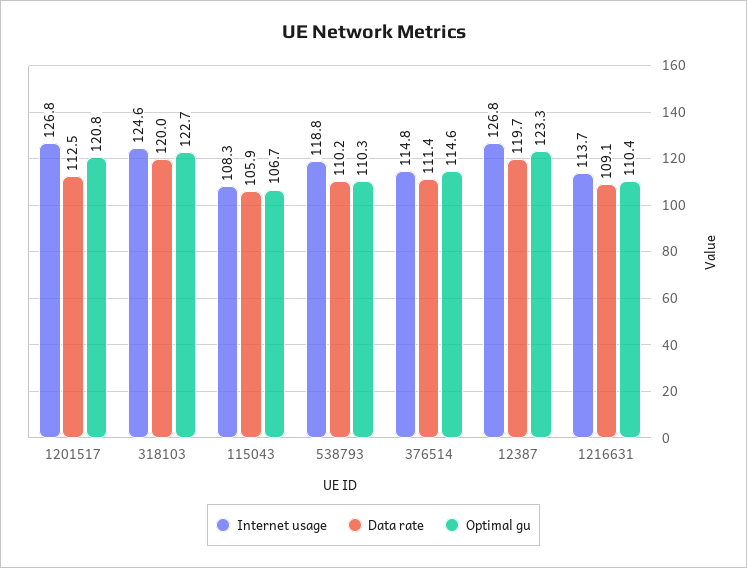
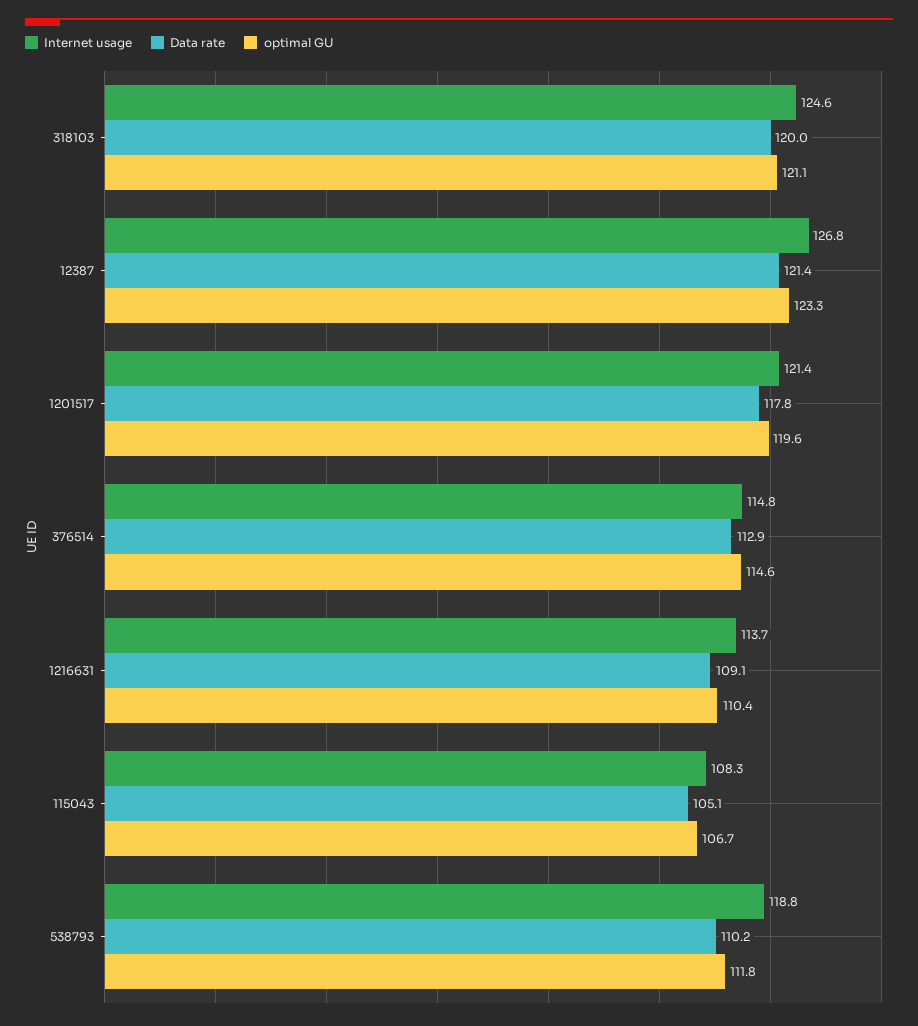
Internet usage, 1201517: 126.8 -> 121.4
Data rate, 1201517: 112.5 -> 117.8
Optimal gu, 1201517: 120.8 -> 119.6
Optimal gu, 318103: 122.7 -> 121.1
Data rate, 115043: 105.9 -> 105.1
Optimal gu, 538793: 110.3 -> 111.8
Data rate, 376514: 111.4 -> 112.9
Data rate, 12387: 119.7 -> 121.4

